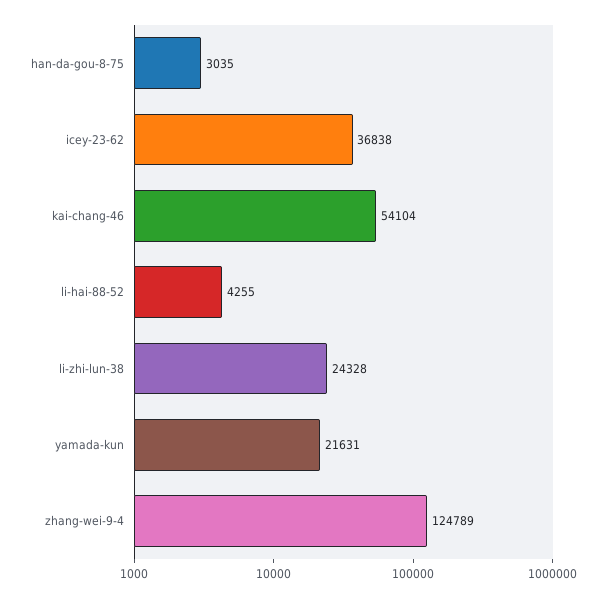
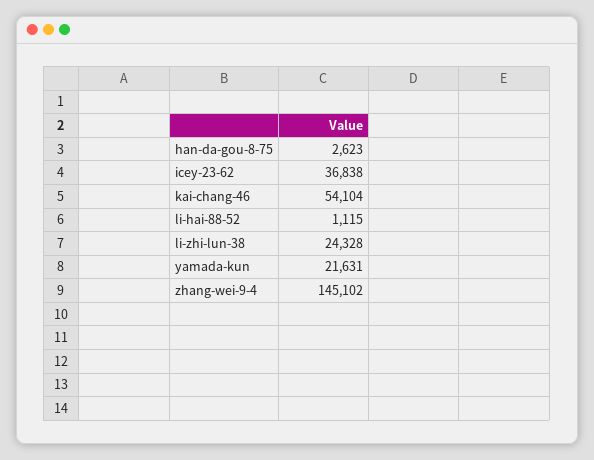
han-da-gou-8-75: 3035 -> 2623
li-hai-88-52: 4255 -> 1115
zhang-wei-9-4: 124789 -> 145102

